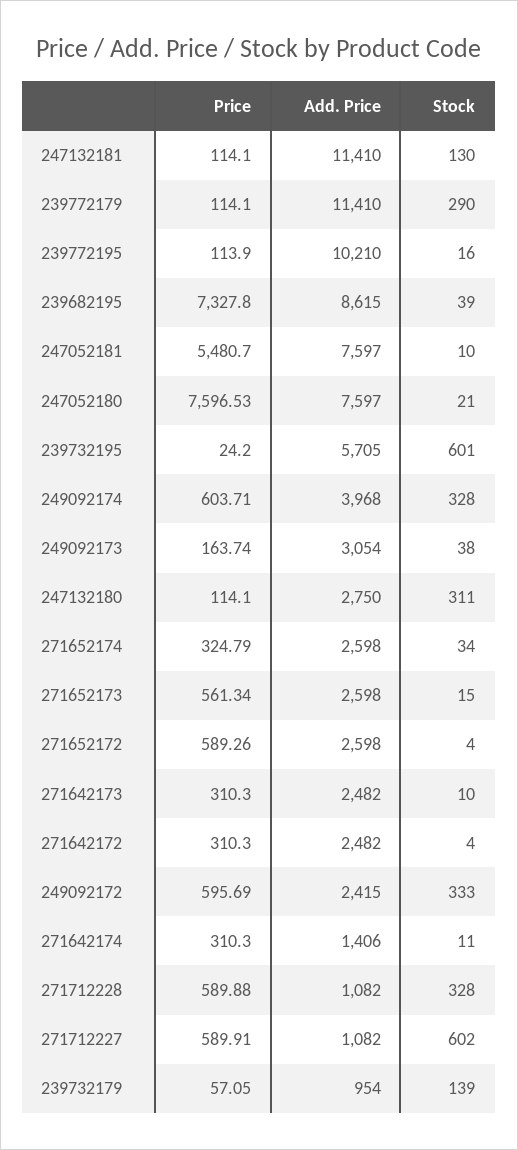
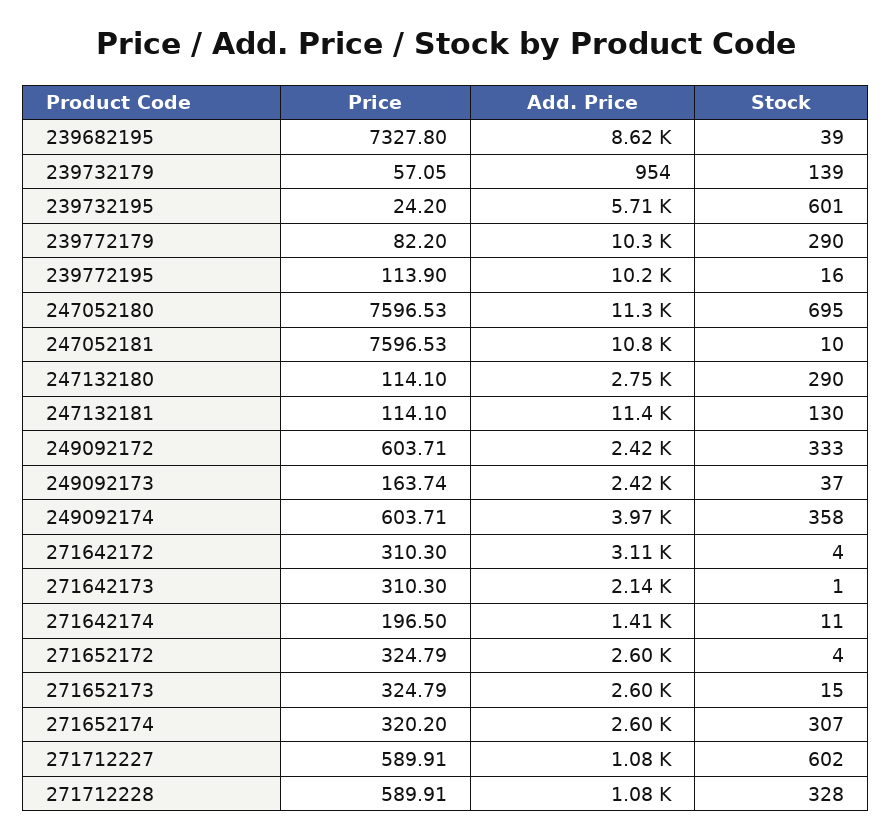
Price, 239772179: 114.1 -> 82.2
Add. Price, 239772179: 11410 -> 10300
Price, 247052181: 5480.7 -> 7596.53
Add. Price, 247052181: 7597 -> 10800
Add. Price, 247052180: 7597 -> 11300
Stock, 247052180: 21 -> 695
Stock, 249092174: 328 -> 358
Add. Price, 249092173: 3054 -> 2420
Stock, 249092173: 38 -> 37
Stock, 247132180: 311 -> 290
Price, 271652174: 324.79 -> 320.2
Stock, 271652174: 34 -> 307
Price, 271652173: 561.34 -> 324.79
Price, 271652172: 589.26 -> 324.79
Add. Price, 271642173: 2482 -> 2140
Stock, 271642173: 10 -> 1
Add. Price, 271642172: 2482 -> 3110
Price, 249092172: 595.69 -> 603.71
Price, 271642174: 310.3 -> 196.5
Price, 271712228: 589.88 -> 589.91

